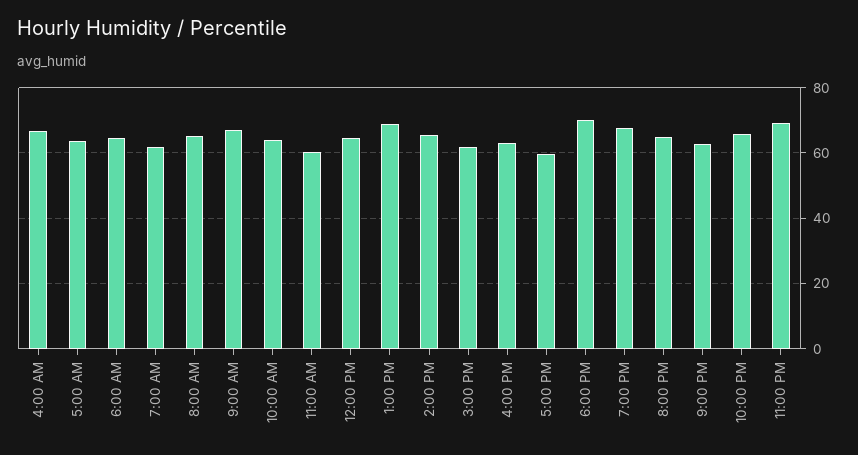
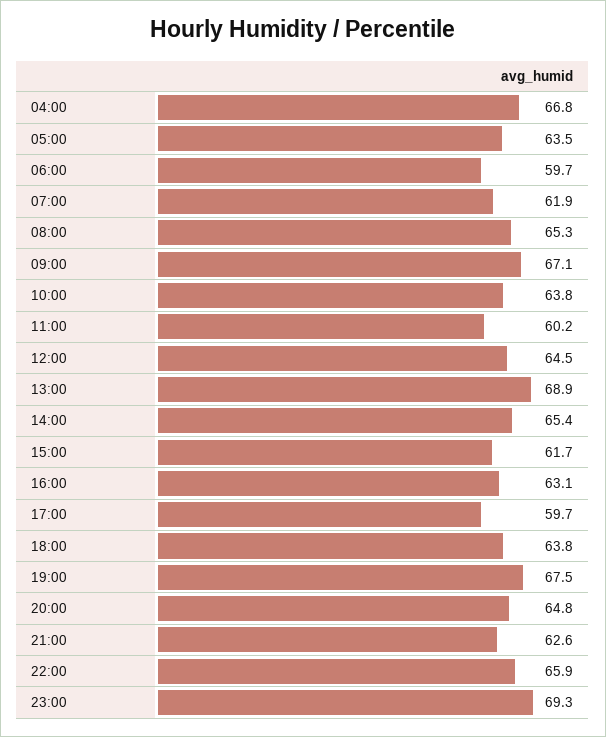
6:00 AM: 64 -> 59.7
6:00 PM: 70 -> 63.8

